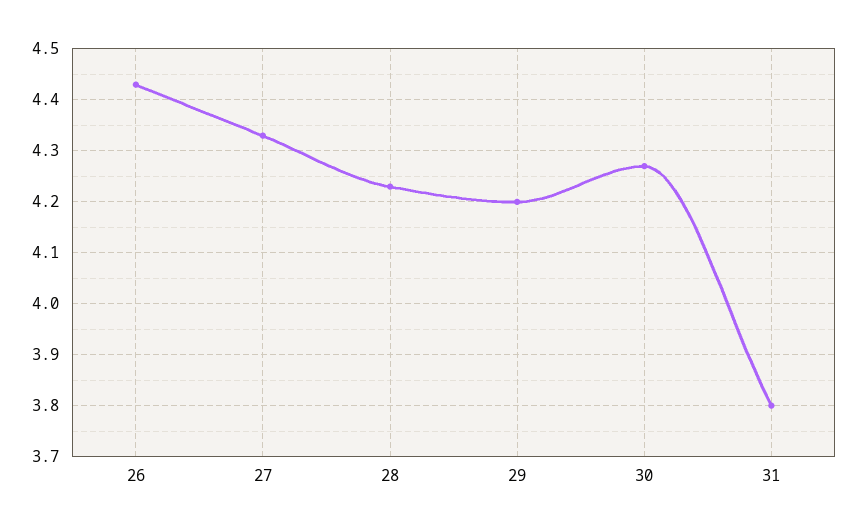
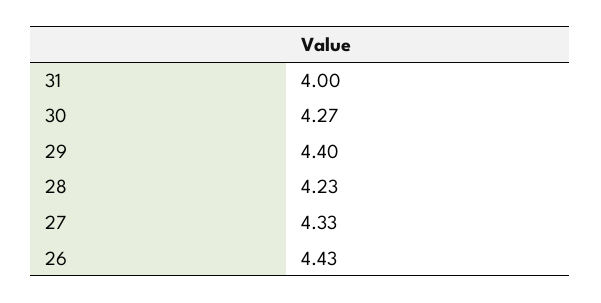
29: 4.2 -> 4.4
31: 3.8 -> 4

